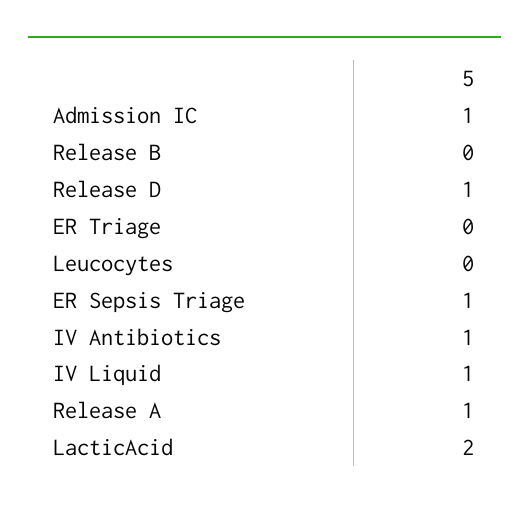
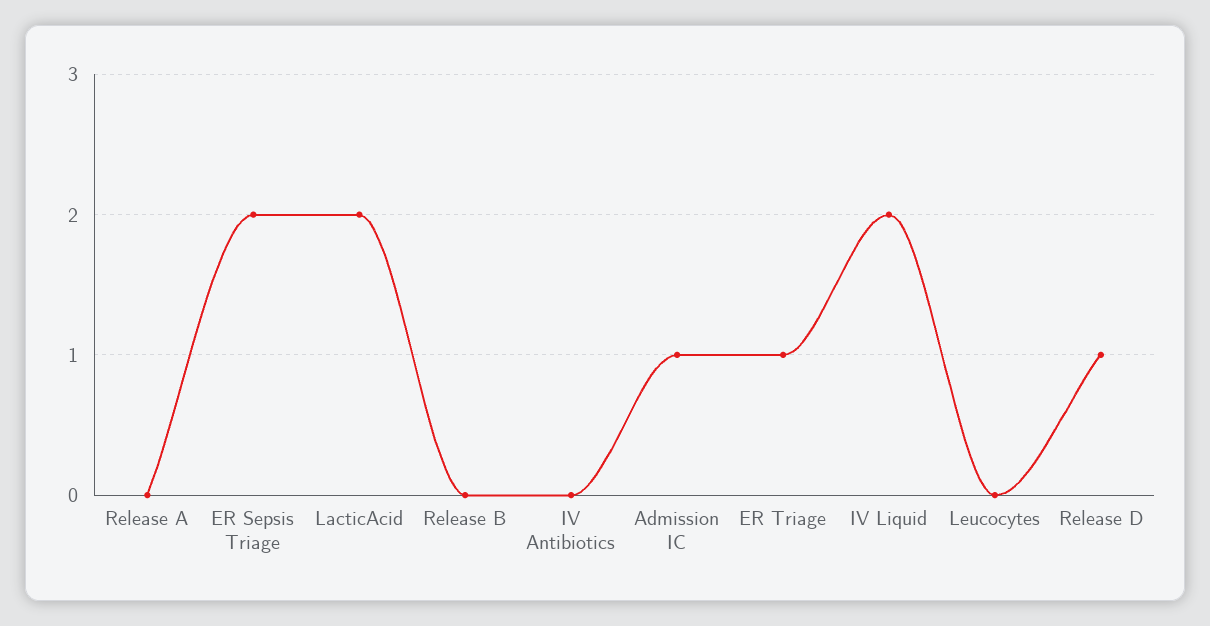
ER Triage: 0 -> 1
ER Sepsis Triage: 1 -> 2
IV Antibiotics: 1 -> 0
IV Liquid: 1 -> 2
Release A: 1 -> 0

